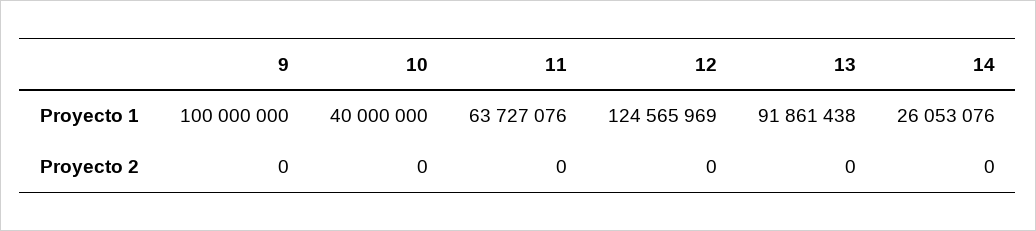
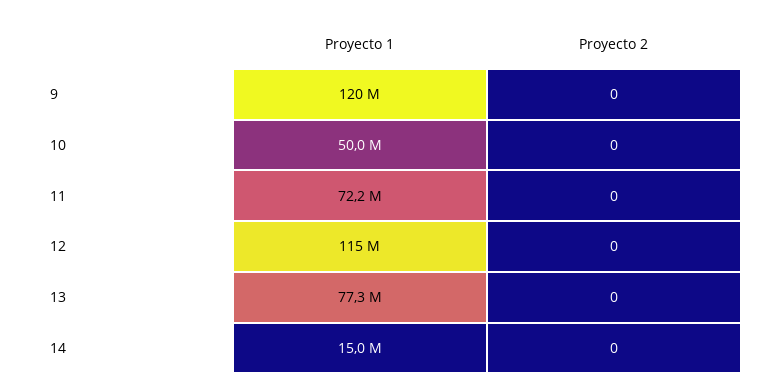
9, Proyecto 1: 100000000 -> 120000000
10, Proyecto 1: 40000000 -> 50000000
11, Proyecto 1: 63727076 -> 72200000
12, Proyecto 1: 124565969 -> 115000000
13, Proyecto 1: 91861438 -> 77300000
14, Proyecto 1: 26053076 -> 15000000

